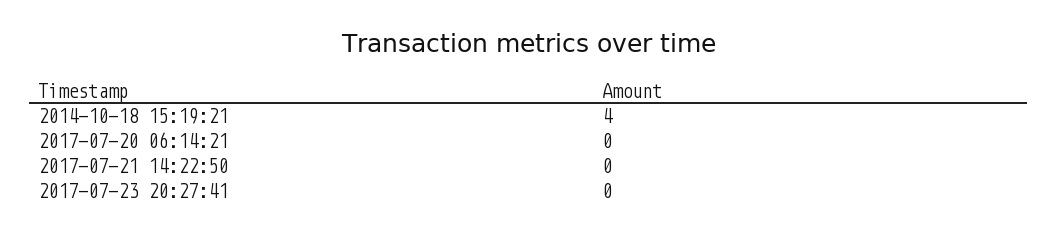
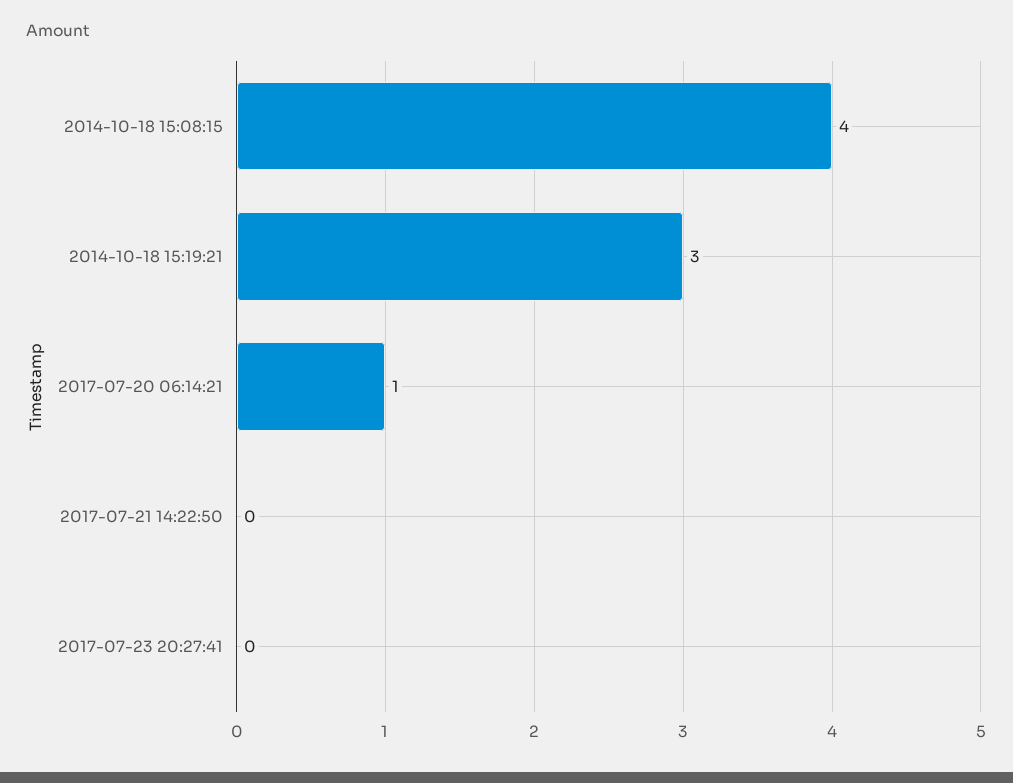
2014-10-18 15:19:21: 4 -> 3
2017-07-20 06:14:21: 0 -> 1
2014-10-18 15:08:15: none -> 4

